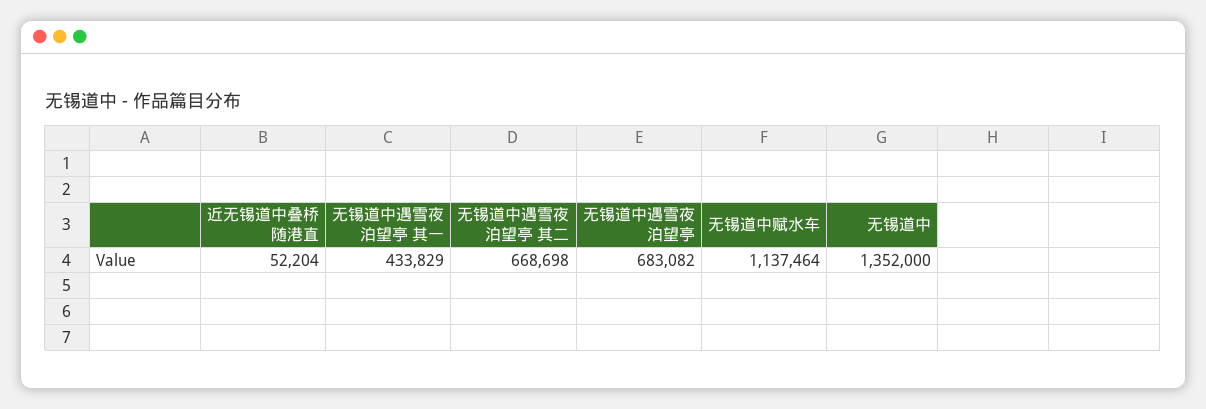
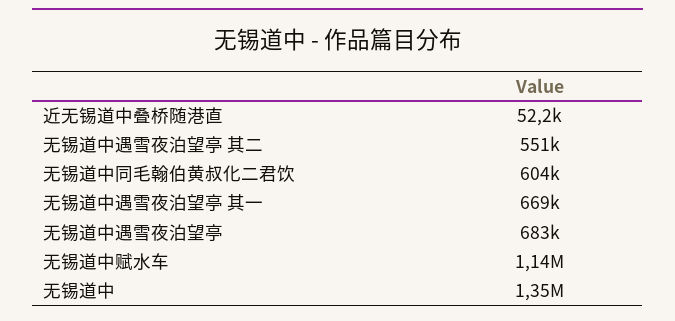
无锡道中遇雪夜泊望亭 其一: 433829 -> 669000
无锡道中遇雪夜泊望亭 其二: 668698 -> 551000
无锡道中同毛翰伯黄叔化二君饮: none -> 604000

